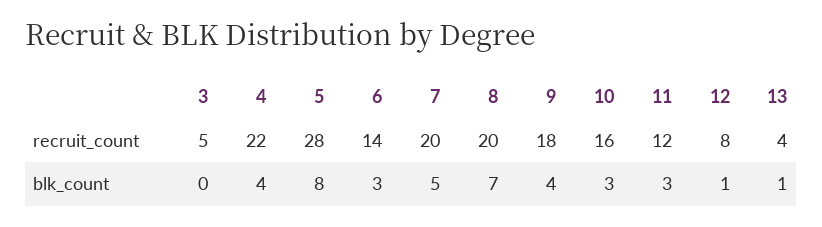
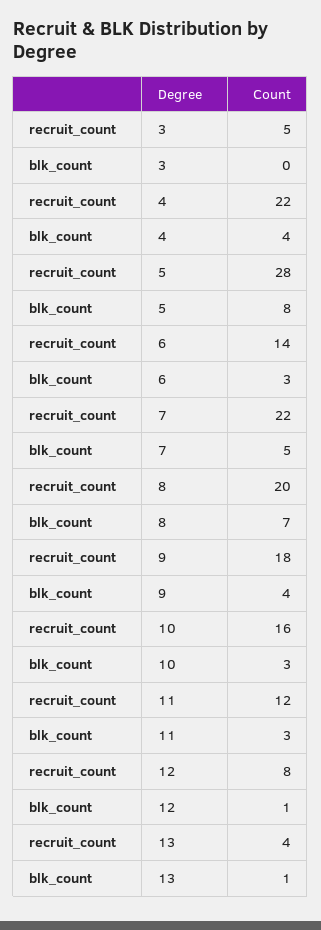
7, recruit_count: 20 -> 22

